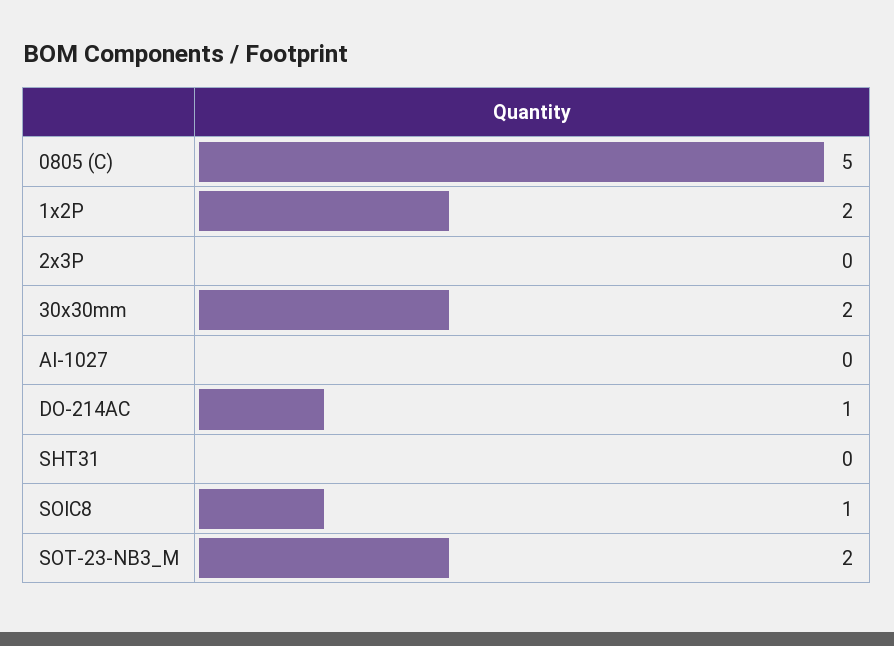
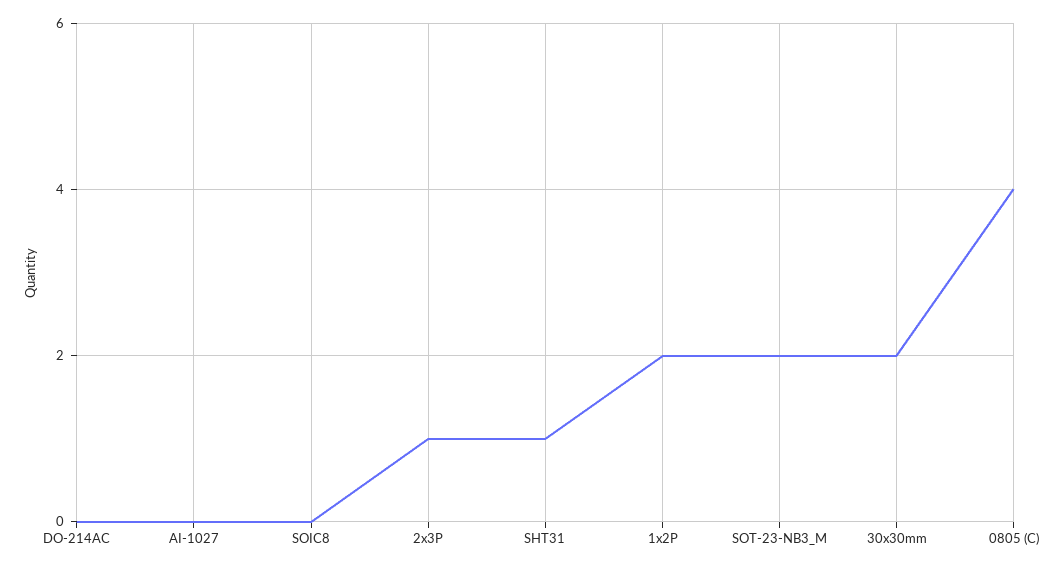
0805 (C): 5 -> 4
2x3P: 0 -> 1
DO-214AC: 1 -> 0
SHT31: 0 -> 1
SOIC8: 1 -> 0

